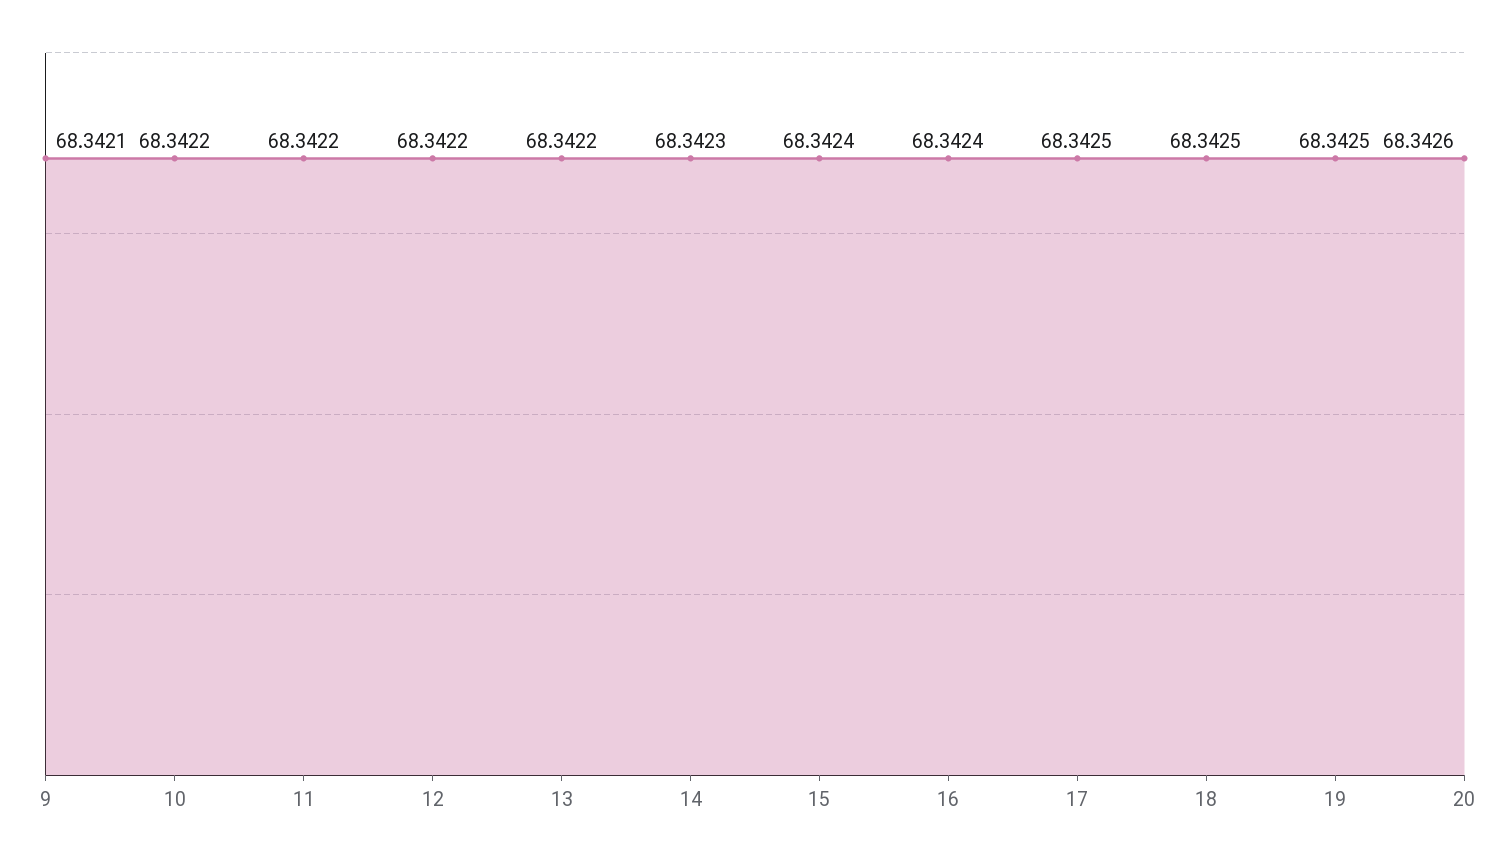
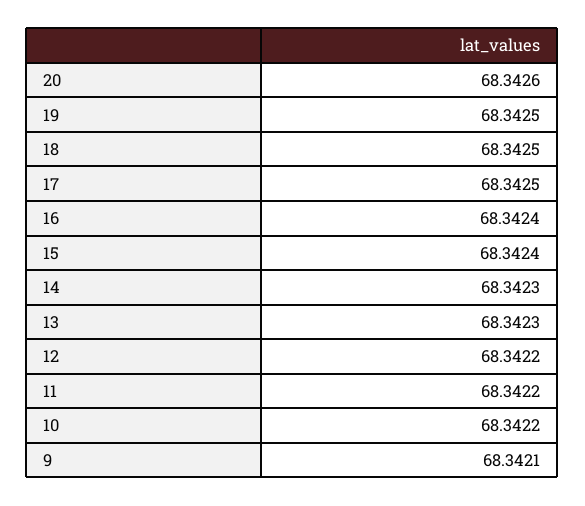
13: 68.3422 -> 68.3423

